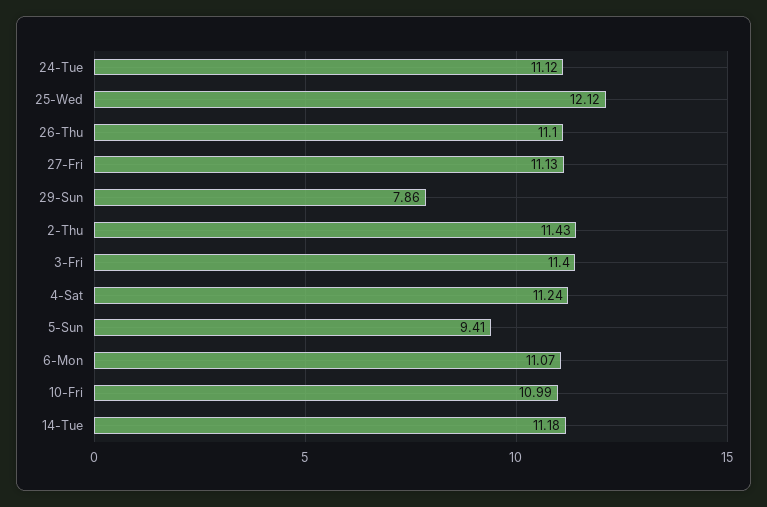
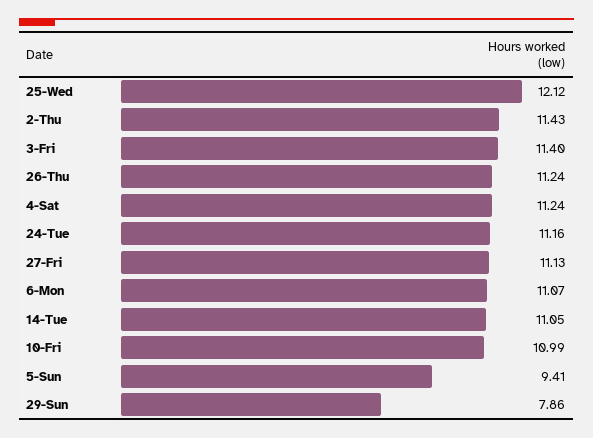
24-Tue: 11.12 -> 11.16
26-Thu: 11.1 -> 11.24
14-Tue: 11.18 -> 11.05

